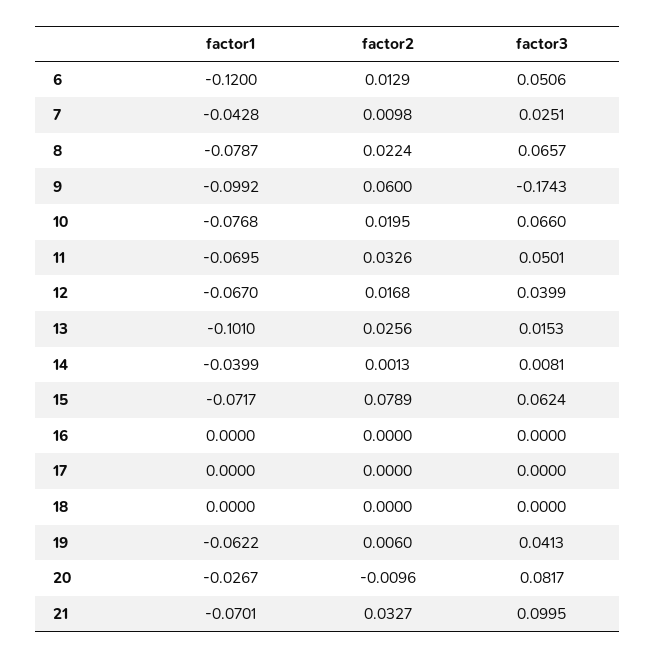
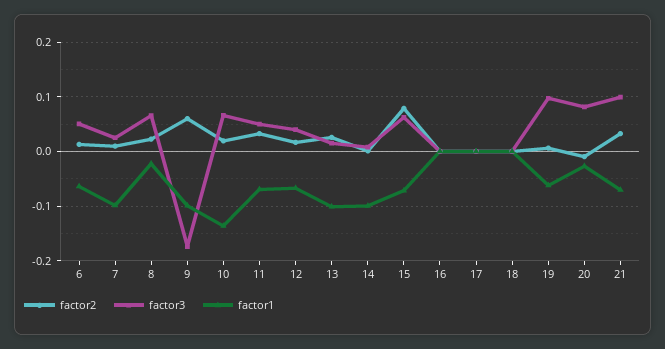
factor1, 6: -0.12 -> -0.06
factor1, 7: -0.0428 -> -0.1
factor1, 8: -0.0787 -> -0.02
factor1, 10: -0.0768 -> -0.14
factor1, 14: -0.0399 -> -0.1
factor3, 19: 0.0413 -> 0.1

